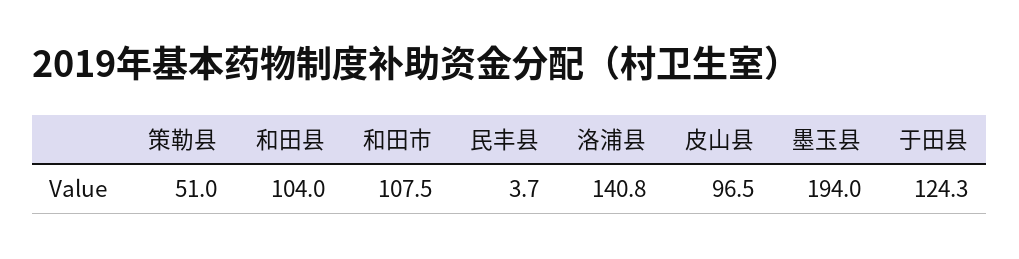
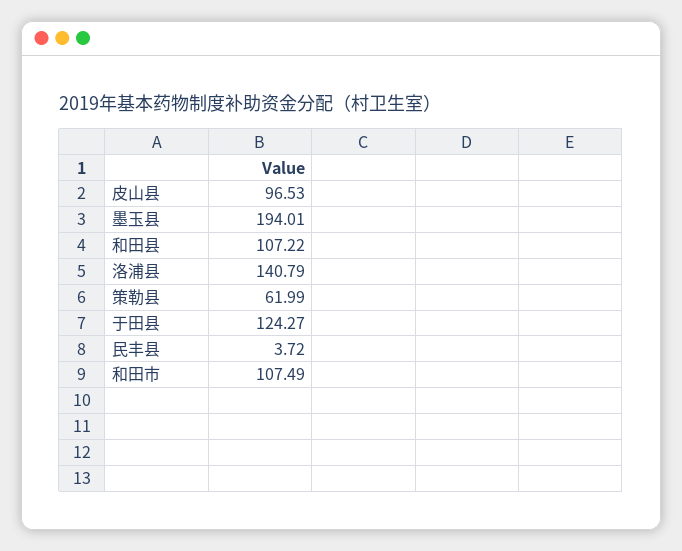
策勒县: 51 -> 61.99
和田县: 104 -> 107.22

